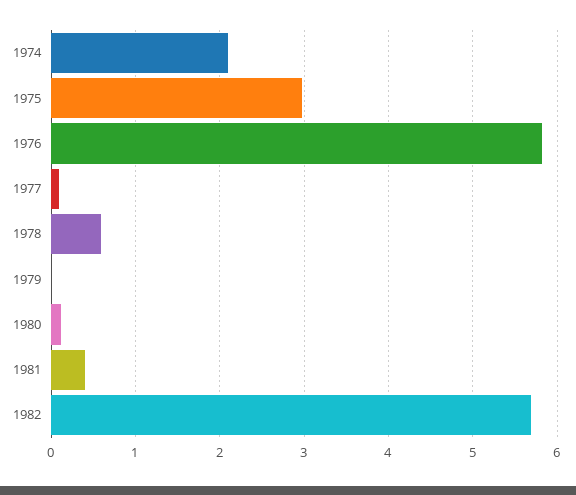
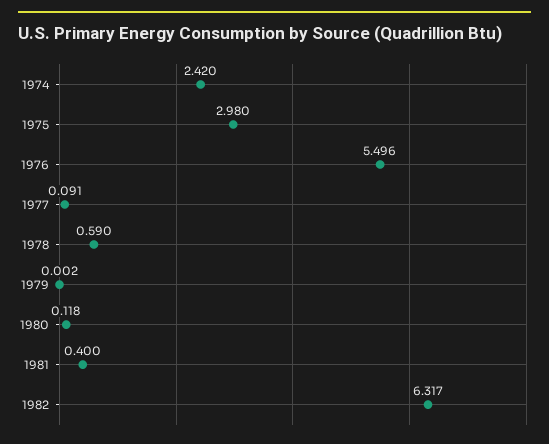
1974: 2.1 -> 2.42
1976: 5.8 -> 5.496
1982: 5.7 -> 6.317

